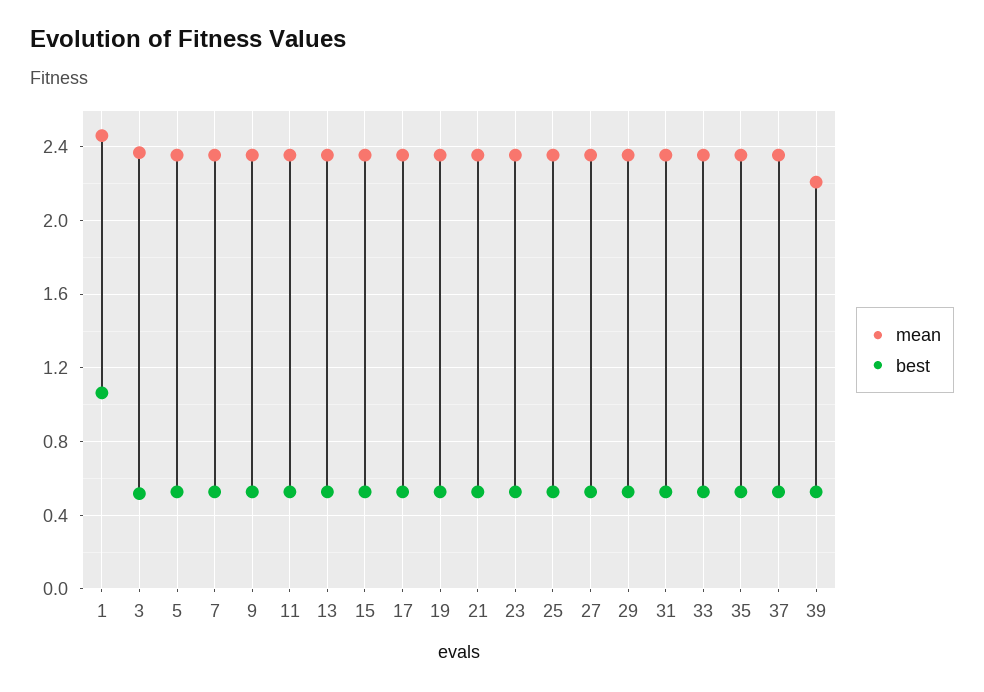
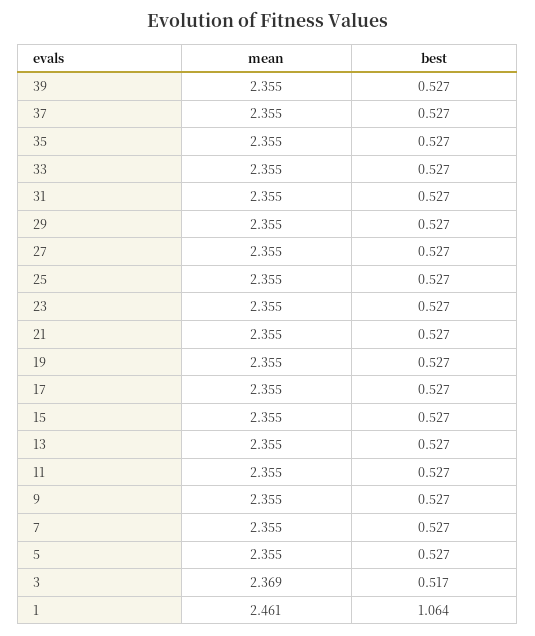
mean, 39: 2.2 -> 2.355

